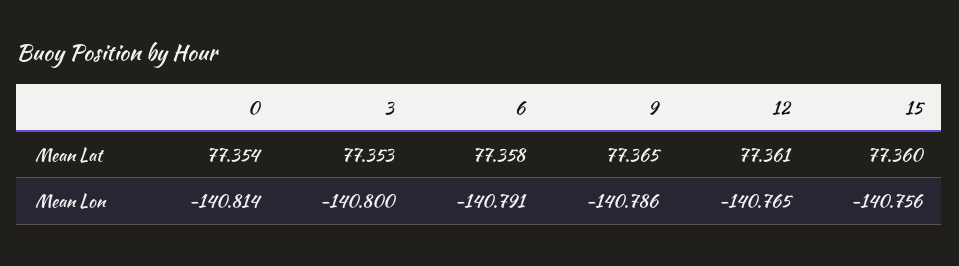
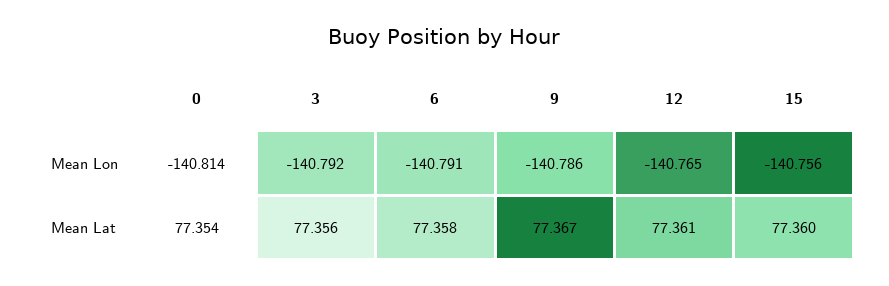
3, Mean Lat: 77.353 -> 77.356
9, Mean Lat: 77.365 -> 77.367
3, Mean Lon: -140.8 -> -140.792

